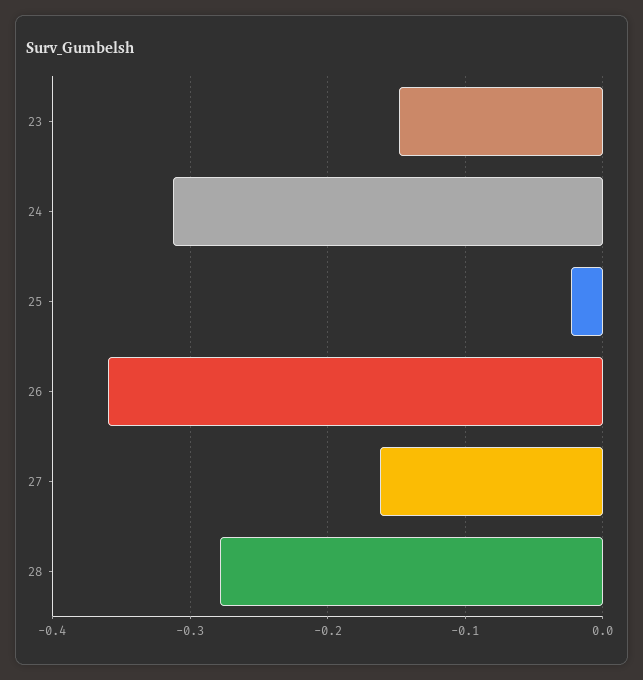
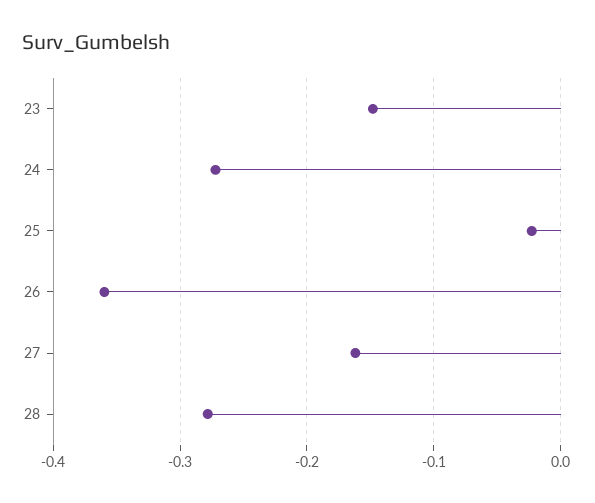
24: -0.31 -> -0.27

